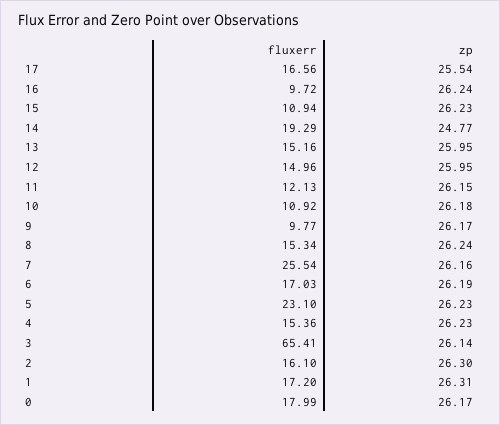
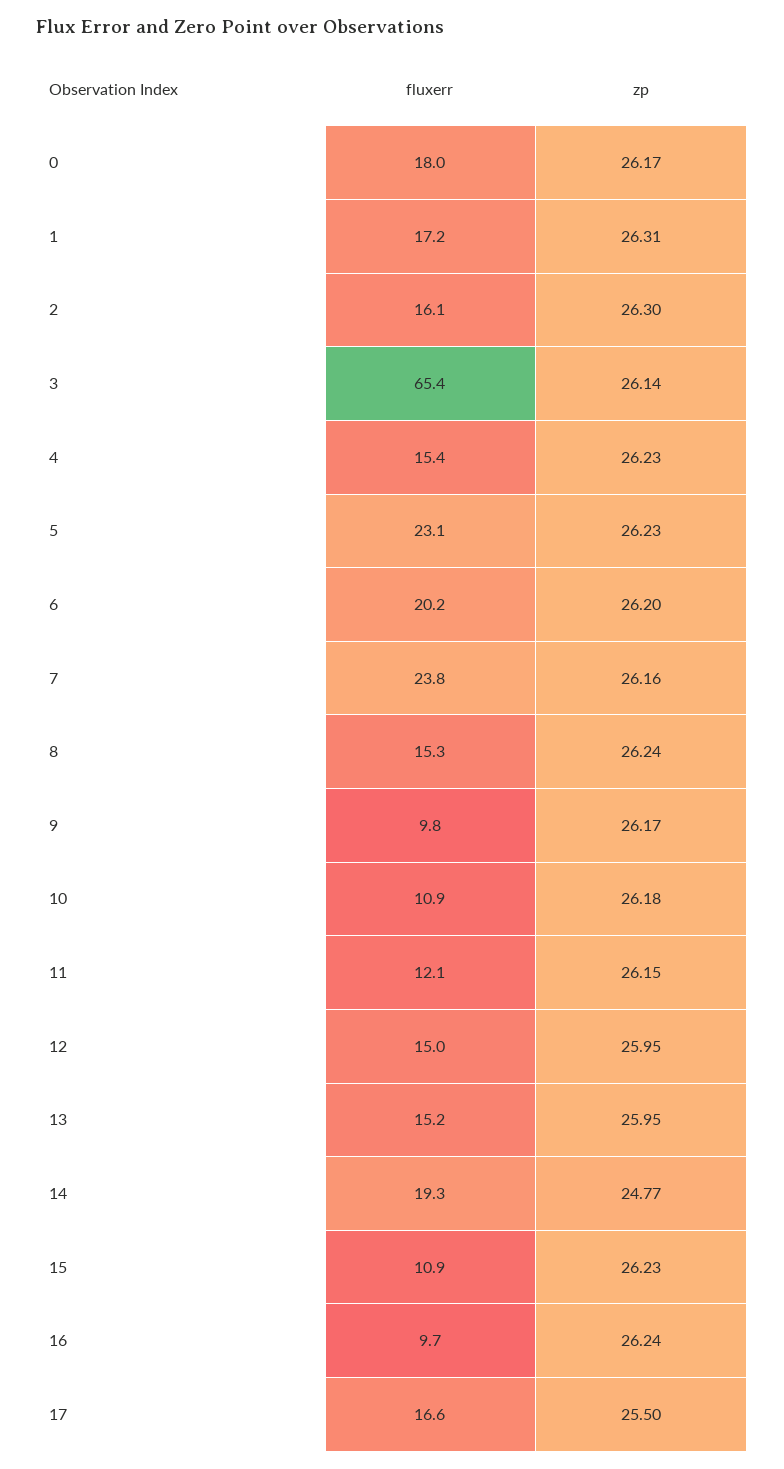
zp, 17: 25.54 -> 25.5
fluxerr, 7: 25.54 -> 23.8
fluxerr, 6: 17.03 -> 20.2
zp, 6: 26.19 -> 26.2

